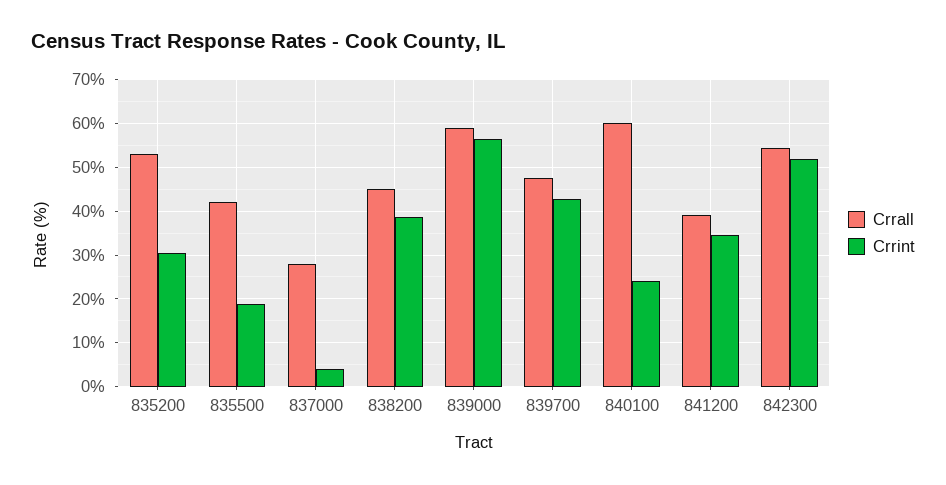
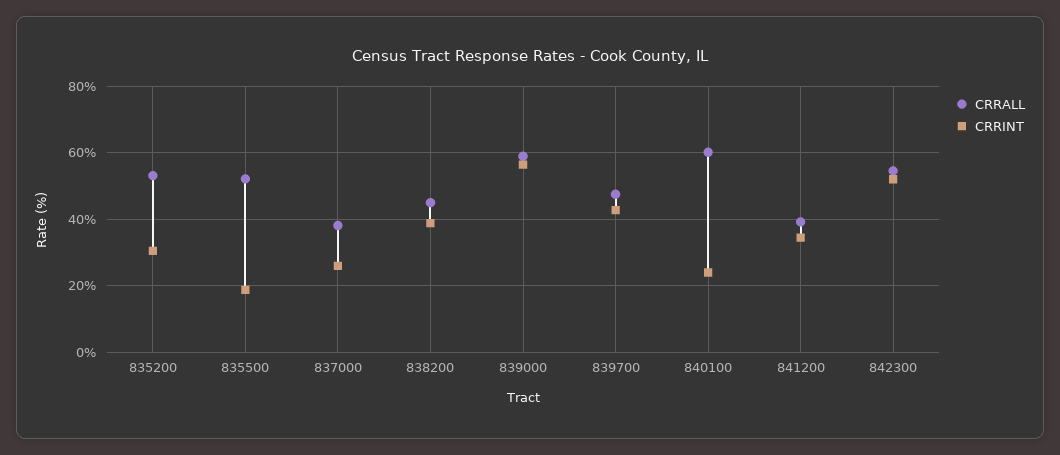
Crrall, 835500: 42 -> 52
Crrall, 837000: 28 -> 38
Crrint, 837000: 4 -> 26

